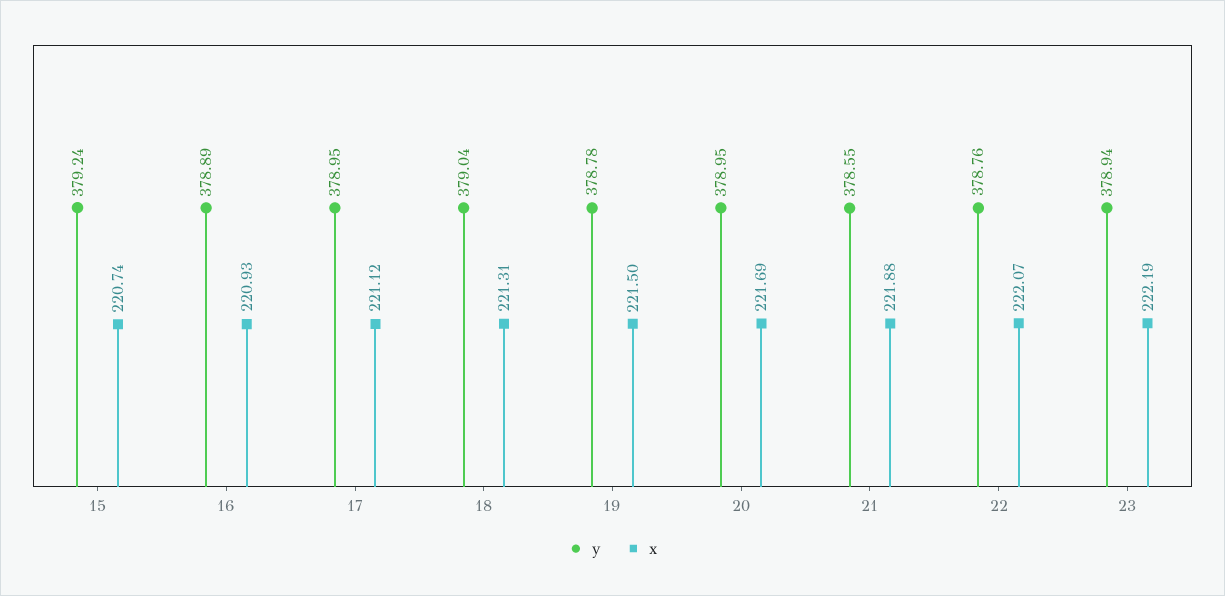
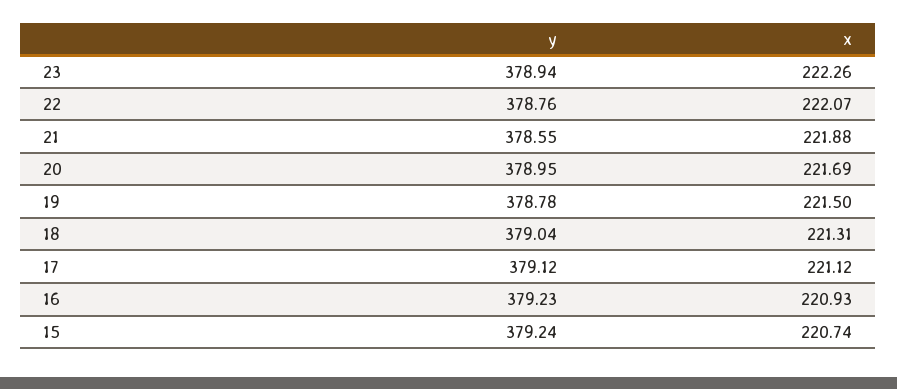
y, 16: 378.89 -> 379.23
y, 17: 378.95 -> 379.12
x, 23: 222.19 -> 222.26

